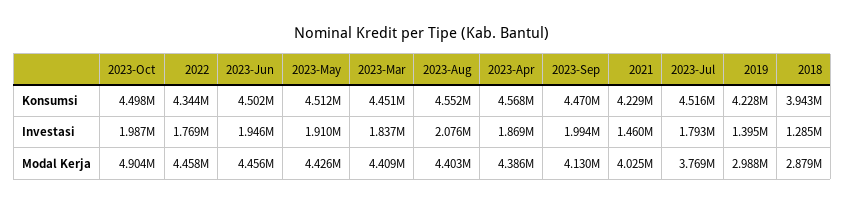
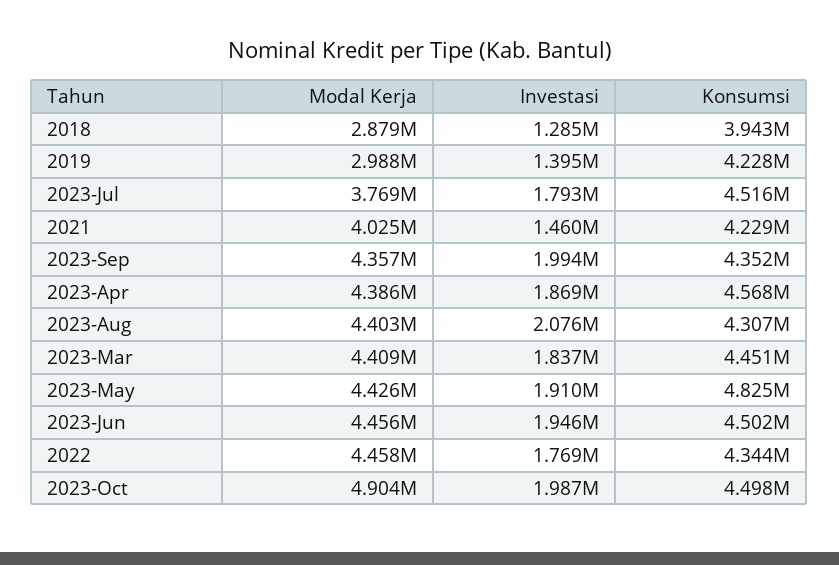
2023-May, Konsumsi: 4512000 -> 4825000
2023-Aug, Konsumsi: 4552000 -> 4307000
2023-Sep, Konsumsi: 4470000 -> 4352000
2023-Sep, Modal Kerja: 4130000 -> 4357000

